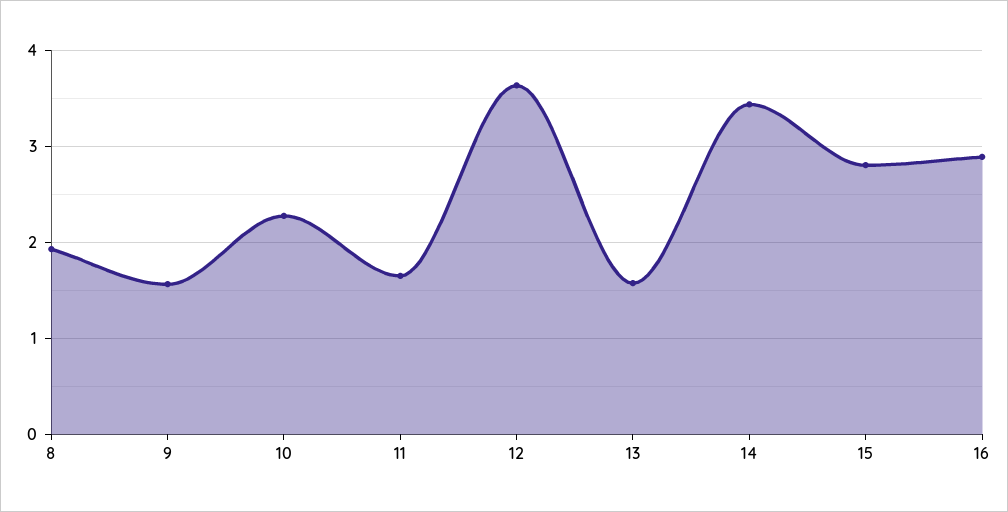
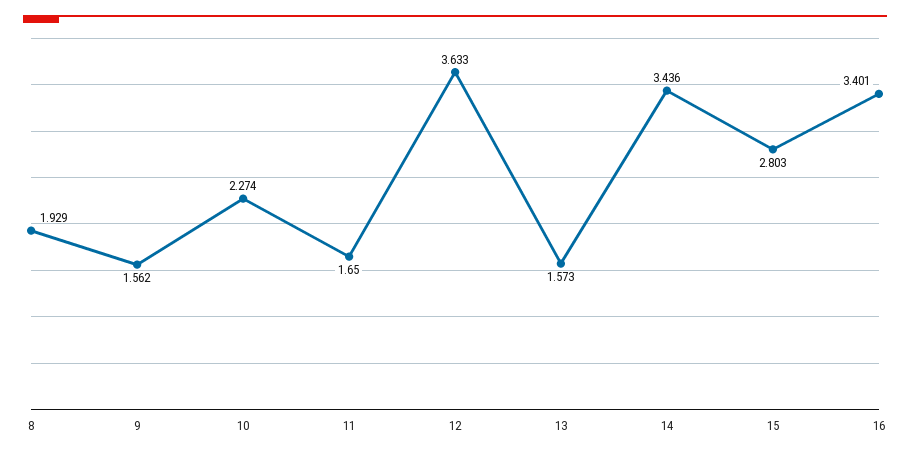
16: 2.9 -> 3.401

